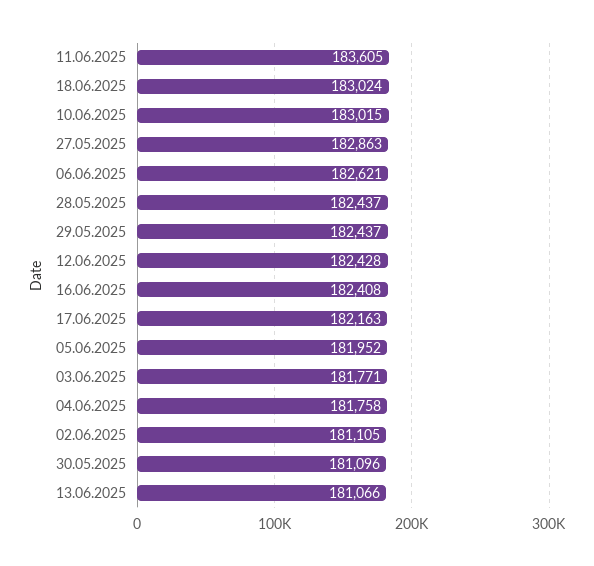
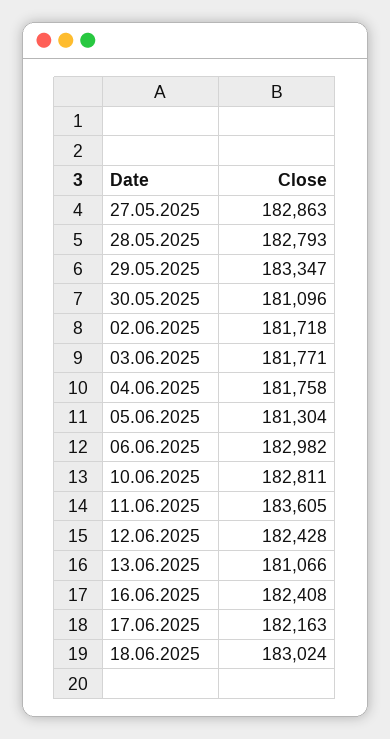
10.06.2025: 183015 -> 182811
06.06.2025: 182621 -> 182982
28.05.2025: 182437 -> 182793
29.05.2025: 182437 -> 183347
05.06.2025: 181952 -> 181304
02.06.2025: 181105 -> 181718

